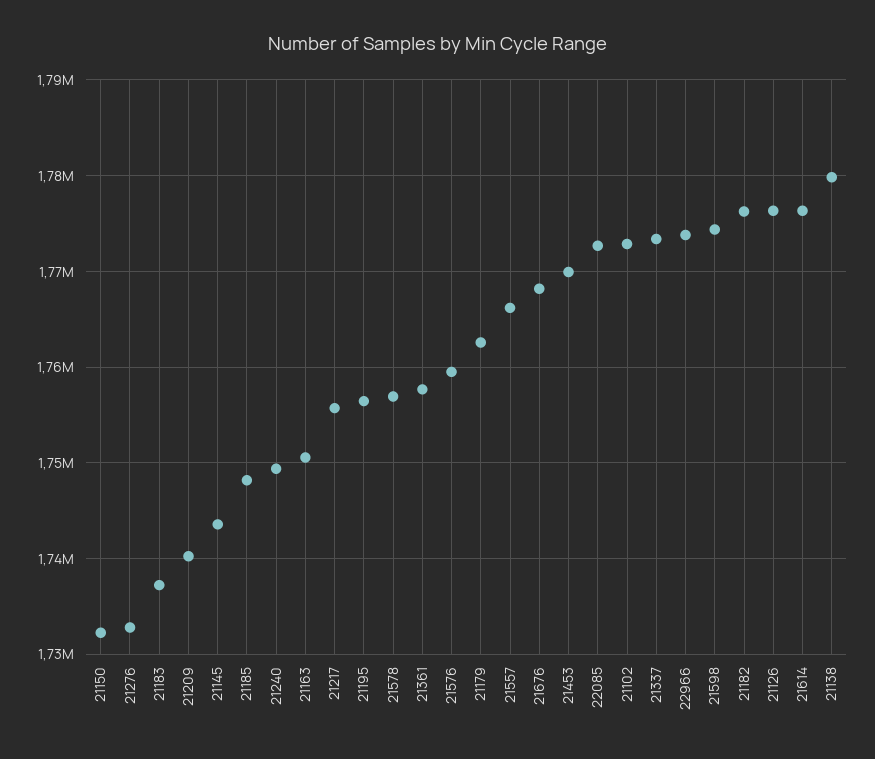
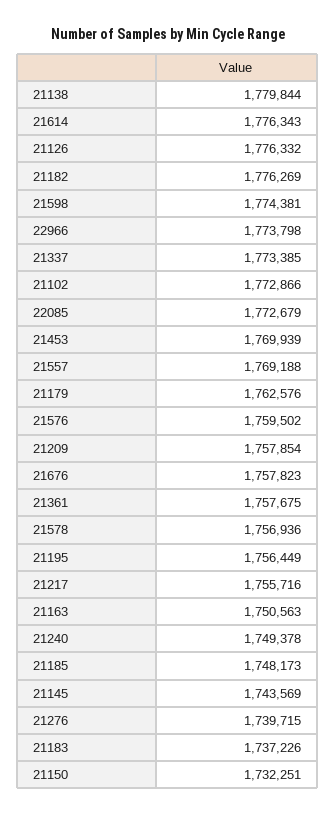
21276: 1733000 -> 1739715
21209: 1740000 -> 1757854
21557: 1766000 -> 1769188
21676: 1768000 -> 1757823

